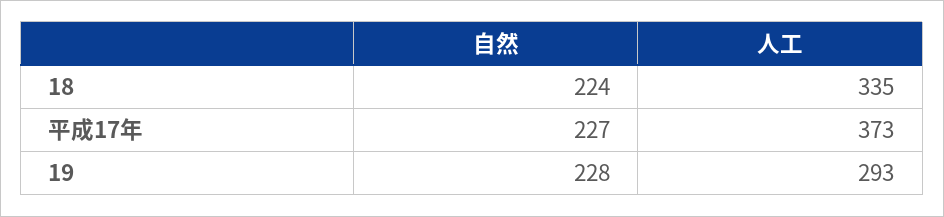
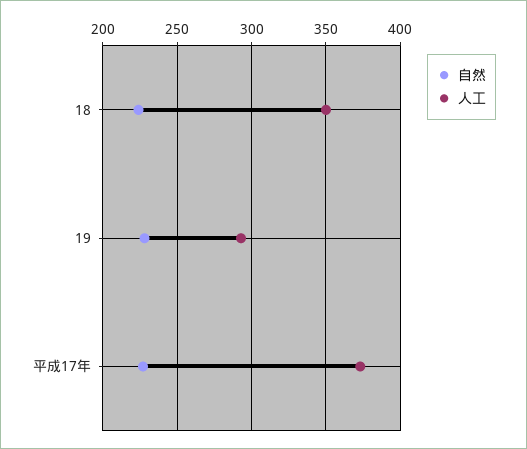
人工, 18: 335 -> 350

